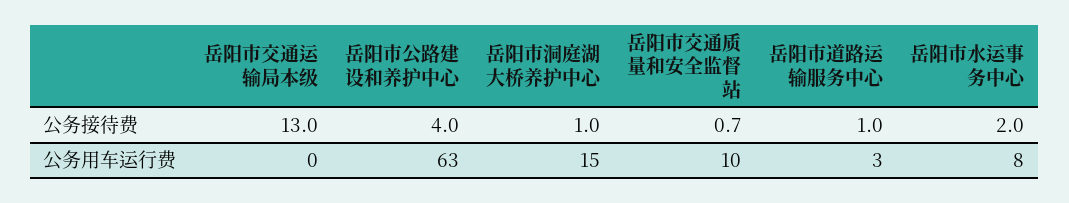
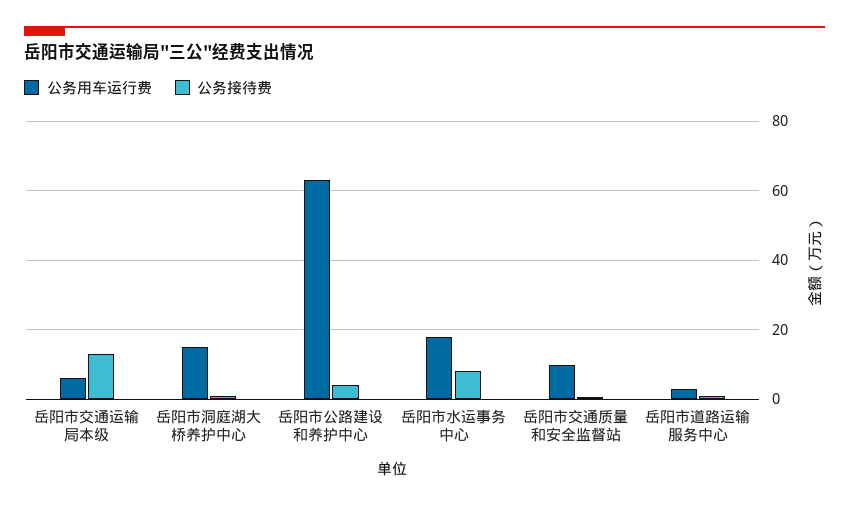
公务接待费, 岳阳市水运事务中心: 2 -> 8
公务用车运行费, 岳阳市交通运输局本级: 0 -> 6
公务用车运行费, 岳阳市水运事务中心: 8 -> 18

